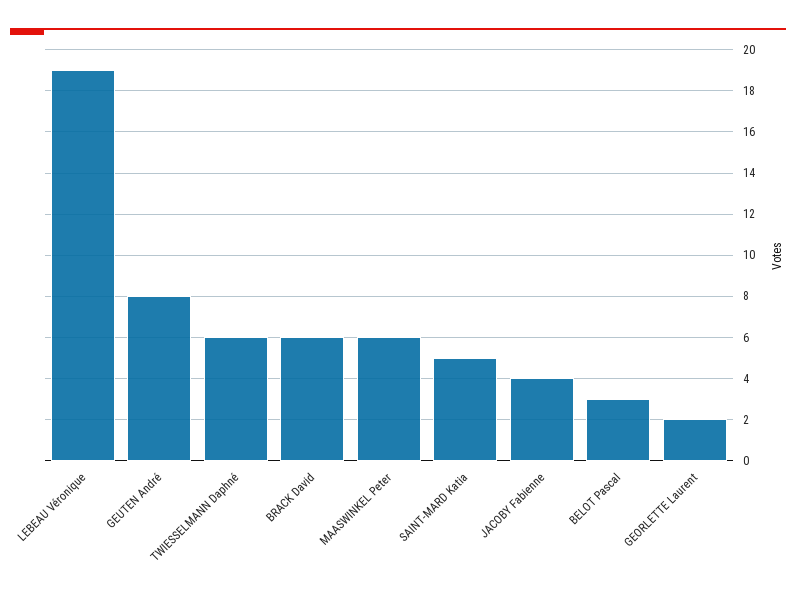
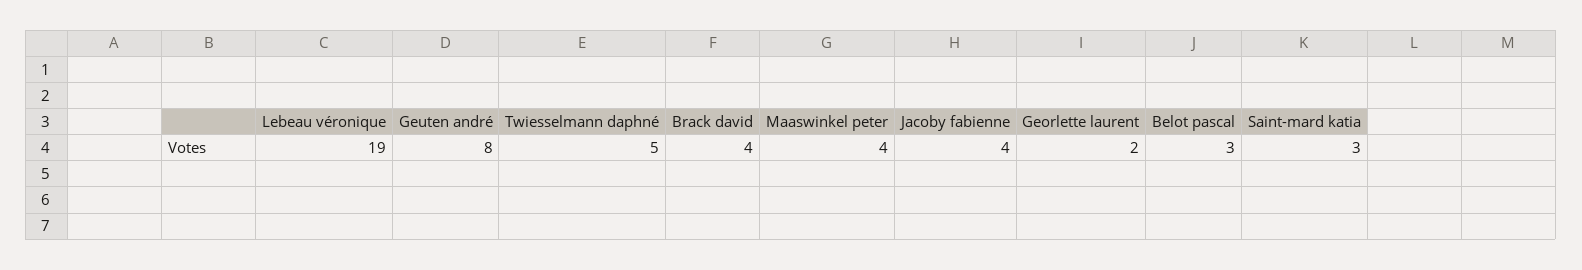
TWIESSELMANN Daphné: 6 -> 5
BRACK David: 6 -> 4
MAASWINKEL Peter: 6 -> 4
SAINT-MARD Katia: 5 -> 3

